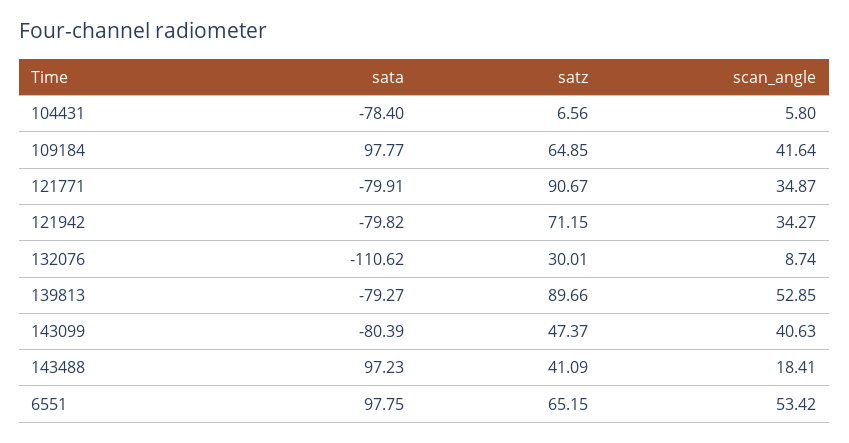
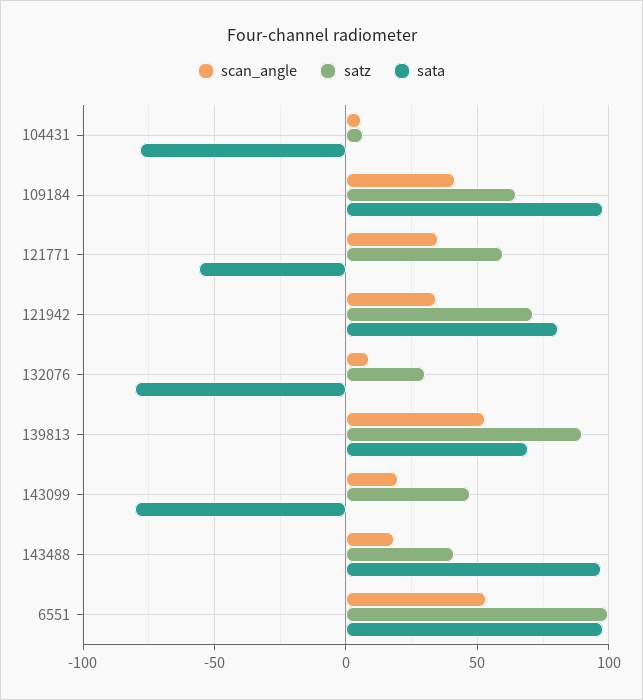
sata, 121771: -79.91 -> -55
satz, 121771: 90.67 -> 60
sata, 121942: -79.82 -> 80
sata, 132076: -110.62 -> -80
sata, 139813: -79.27 -> 70
scan_angle, 143099: 40.63 -> 20
satz, 6551: 65.15 -> 100

